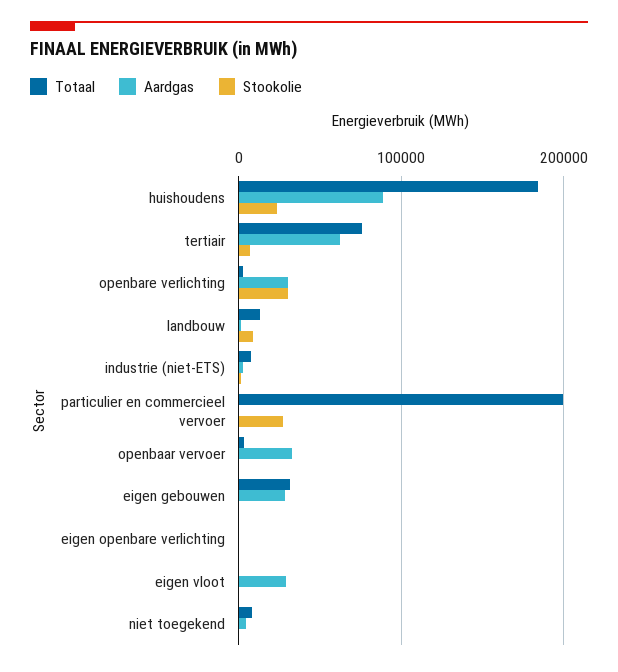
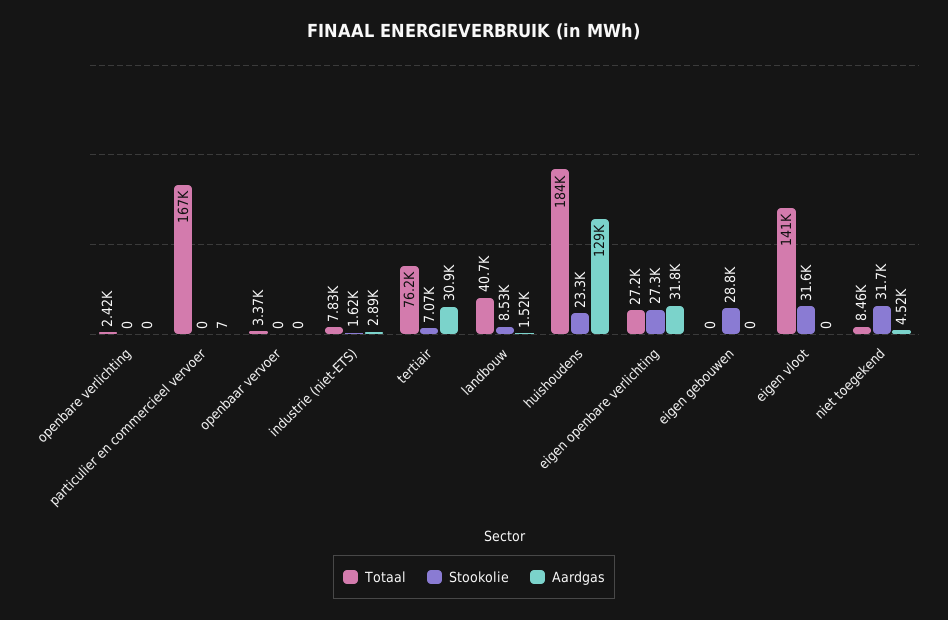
Aardgas, huishoudens: 90000 -> 129000
Aardgas, tertiair: 60000 -> 30900
Aardgas, openbare verlichting: 30000 -> 0
Stookolie, openbare verlichting: 30000 -> 0
Totaal, landbouw: 10000 -> 40700
Totaal, particulier en commercieel vervoer: 200000 -> 167000
Stookolie, particulier en commercieel vervoer: 30000 -> 0
Aardgas, openbaar vervoer: 30000 -> 0
Totaal, eigen gebouwen: 30000 -> 0
Aardgas, eigen gebouwen: 30000 -> 0
Stookolie, eigen gebouwen: 0 -> 28800
Totaal, eigen openbare verlichting: 0 -> 27200
Aardgas, eigen openbare verlichting: 0 -> 31800
Stookolie, eigen openbare verlichting: 0 -> 27300
Totaal, eigen vloot: 0 -> 141000
Aardgas, eigen vloot: 30000 -> 0
Stookolie, eigen vloot: 0 -> 31600
Stookolie, niet toegekend: 0 -> 31700

